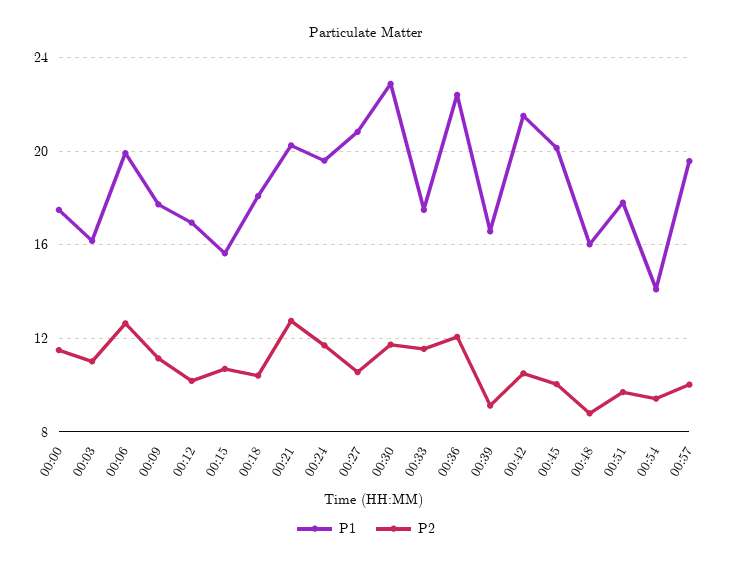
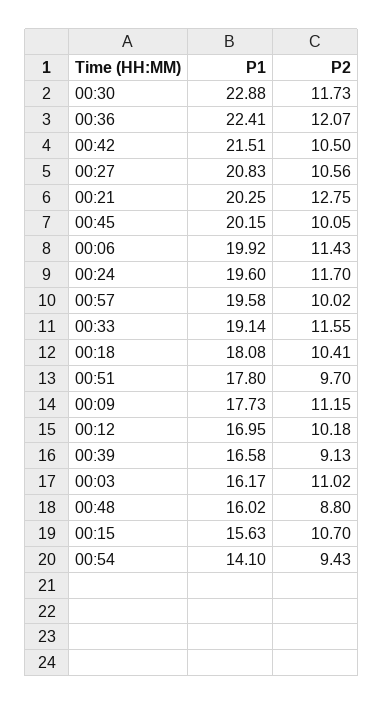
P1, 00:00: 17.5 -> none
P2, 00:00: 11.5 -> none
P2, 00:06: 12.5 -> 11.43
P1, 00:33: 17.5 -> 19.14

